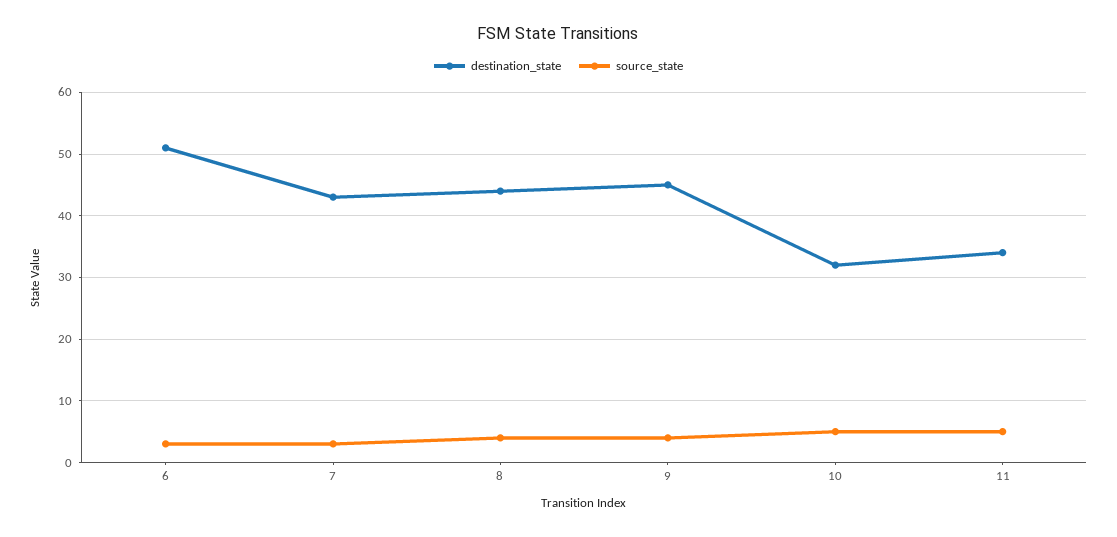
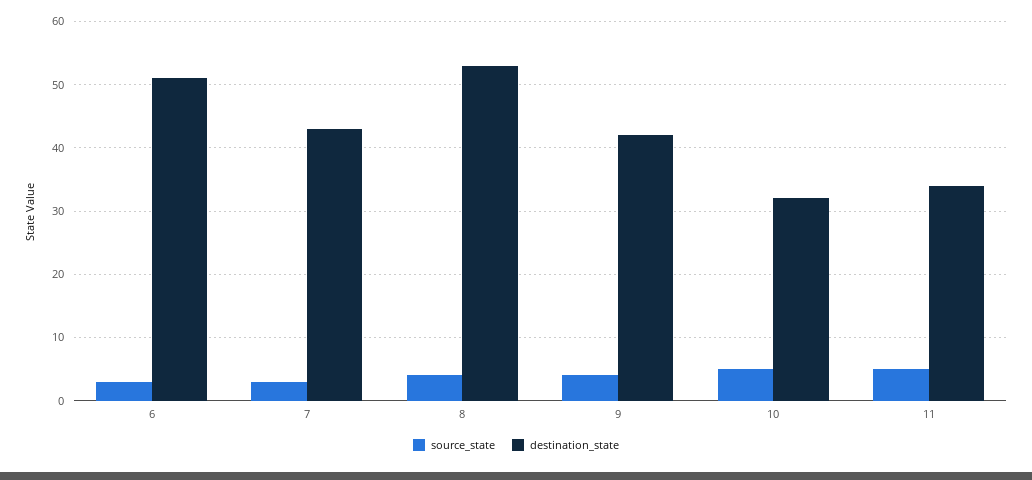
destination_state, 8: 44 -> 53
destination_state, 9: 45 -> 42

